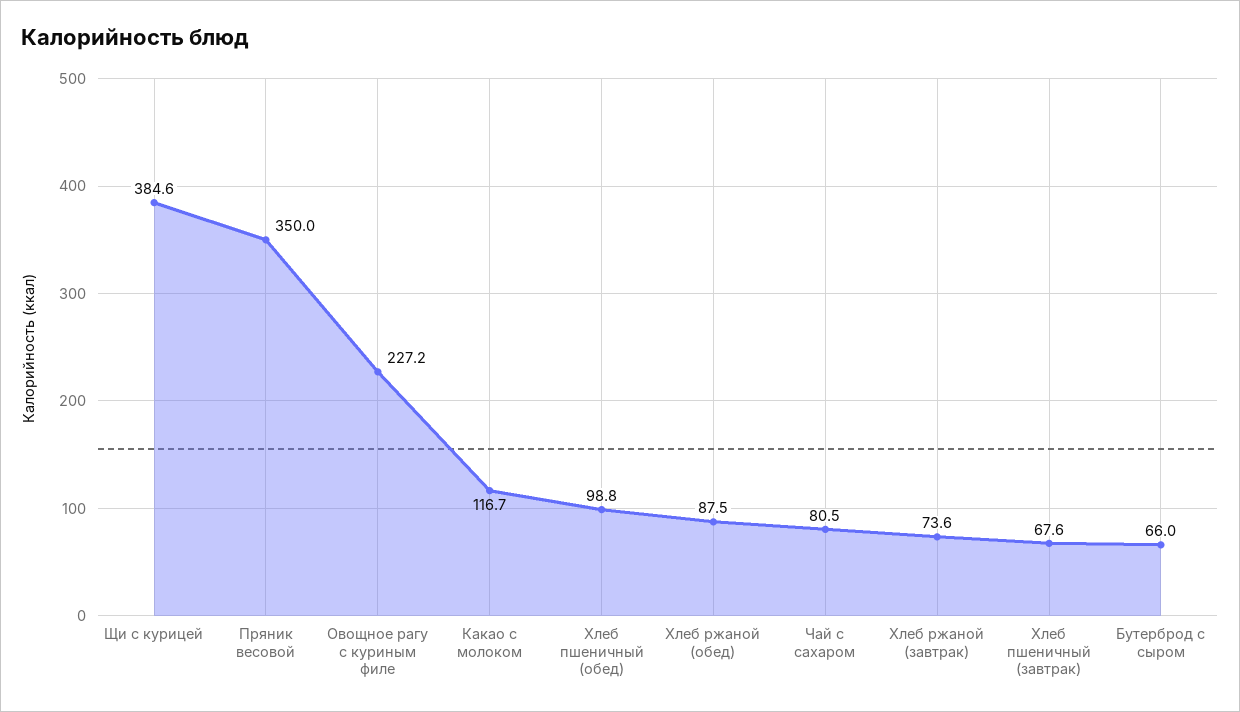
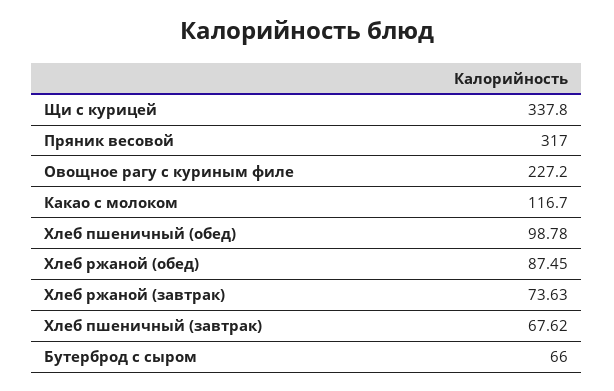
Щи с курицей: 384.6 -> 337.8
Пряник весовой: 350 -> 317
Чай с сахаром: 80.5 -> none

